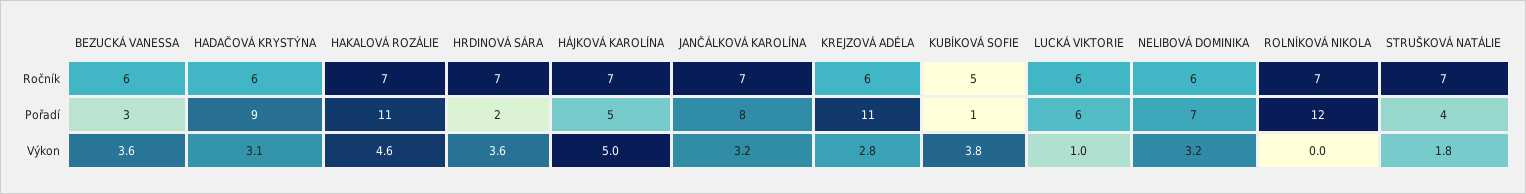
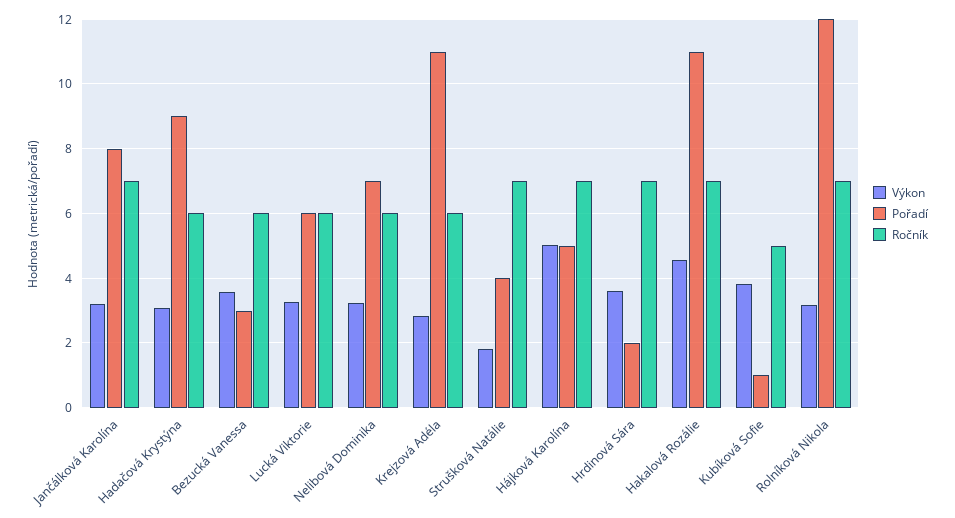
Výkon, LUCKÁ VIKTORIE: 1 -> 3.2
Výkon, ROLNÍKOVÁ NIKOLA: 0 -> 3.2

